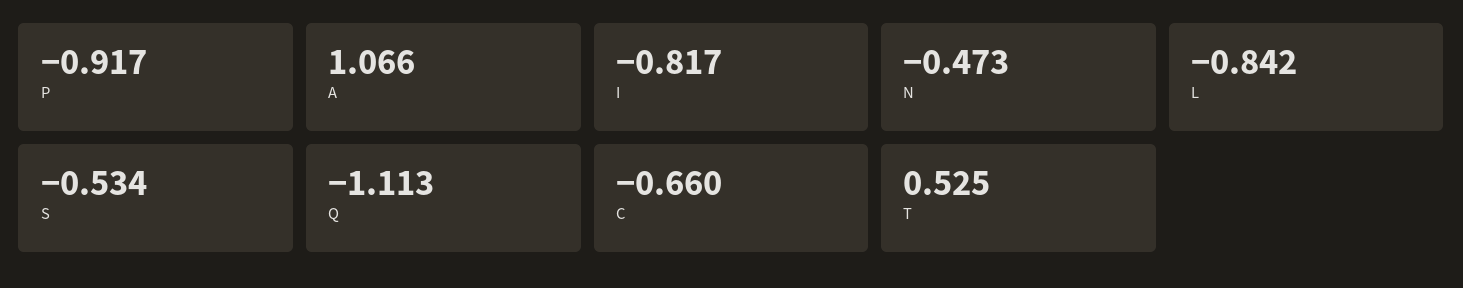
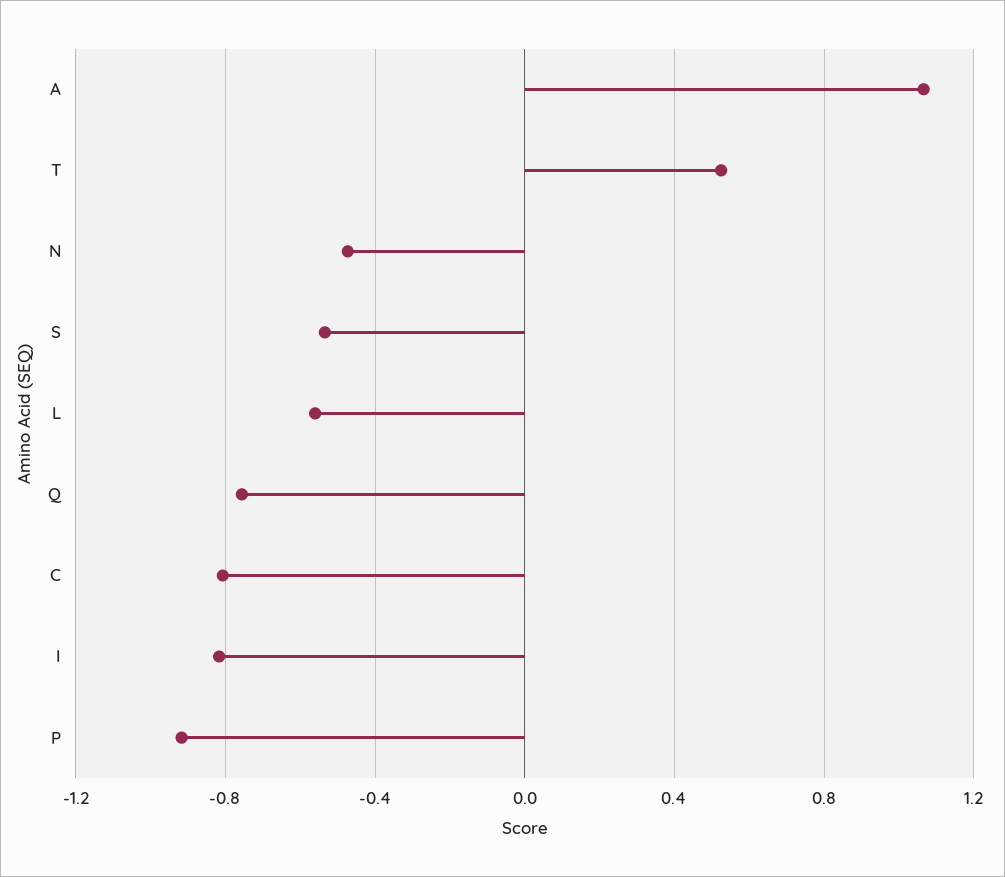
L: -0.842 -> -0.55
Q: -1.113 -> -0.75
C: -0.66 -> -0.8

